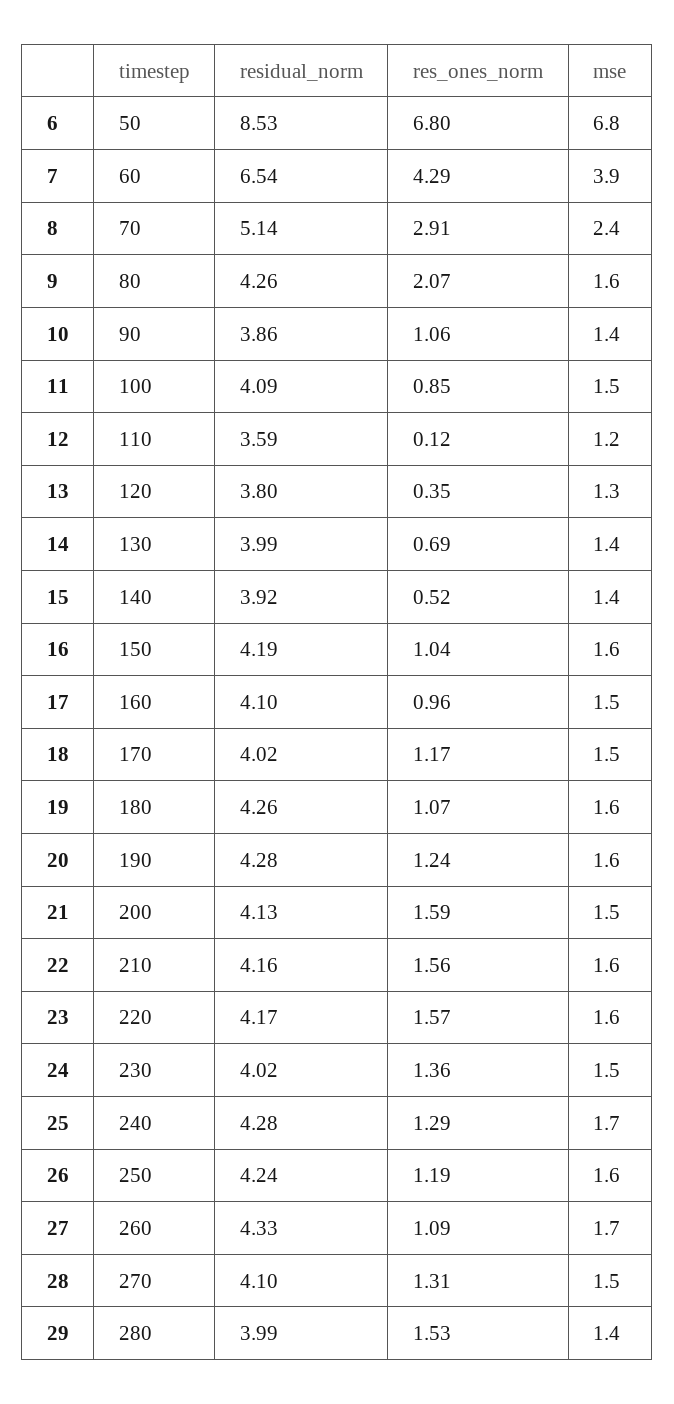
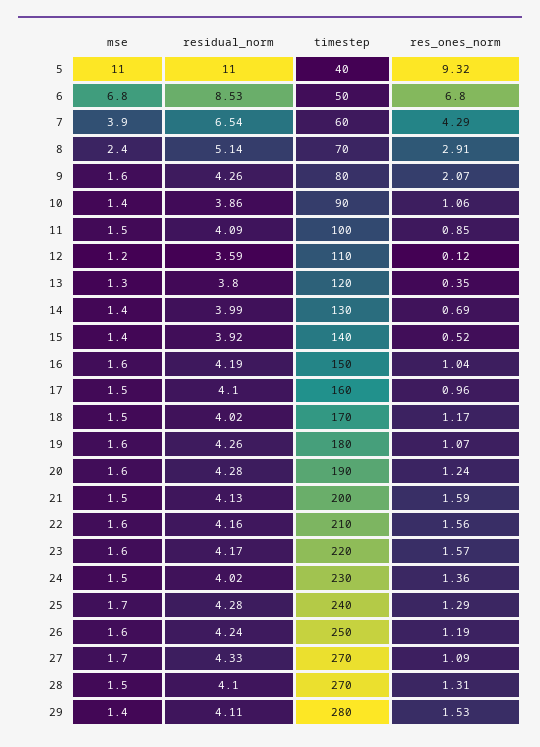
timestep, 27: 260 -> 270
residual_norm, 29: 3.99 -> 4.11
mse, 5: none -> 11
residual_norm, 5: none -> 11
timestep, 5: none -> 40
res_ones_norm, 5: none -> 9.32

